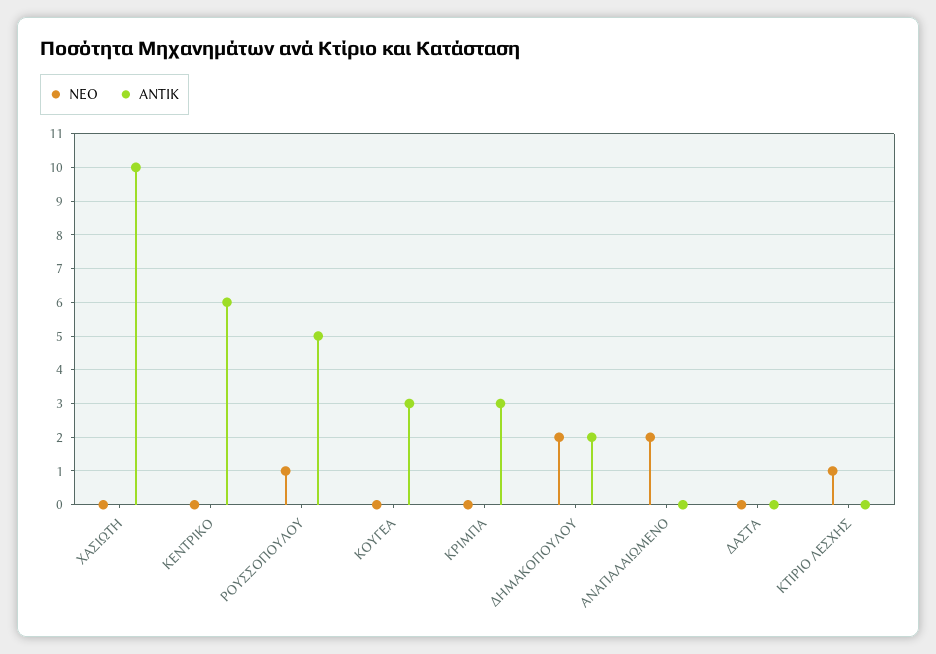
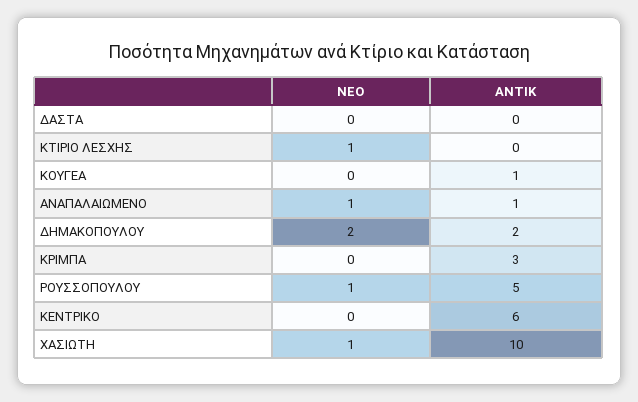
ΝΕΟ, ΧΑΣΙΩΤΗ: 0 -> 1
ΑΝΤΙΚ, ΚΟΥΓΕΑ: 3 -> 1
ΝΕΟ, ΑΝΑΠΑΛΑΙΩΜΕΝΟ: 2 -> 1
ΑΝΤΙΚ, ΑΝΑΠΑΛΑΙΩΜΕΝΟ: 0 -> 1

